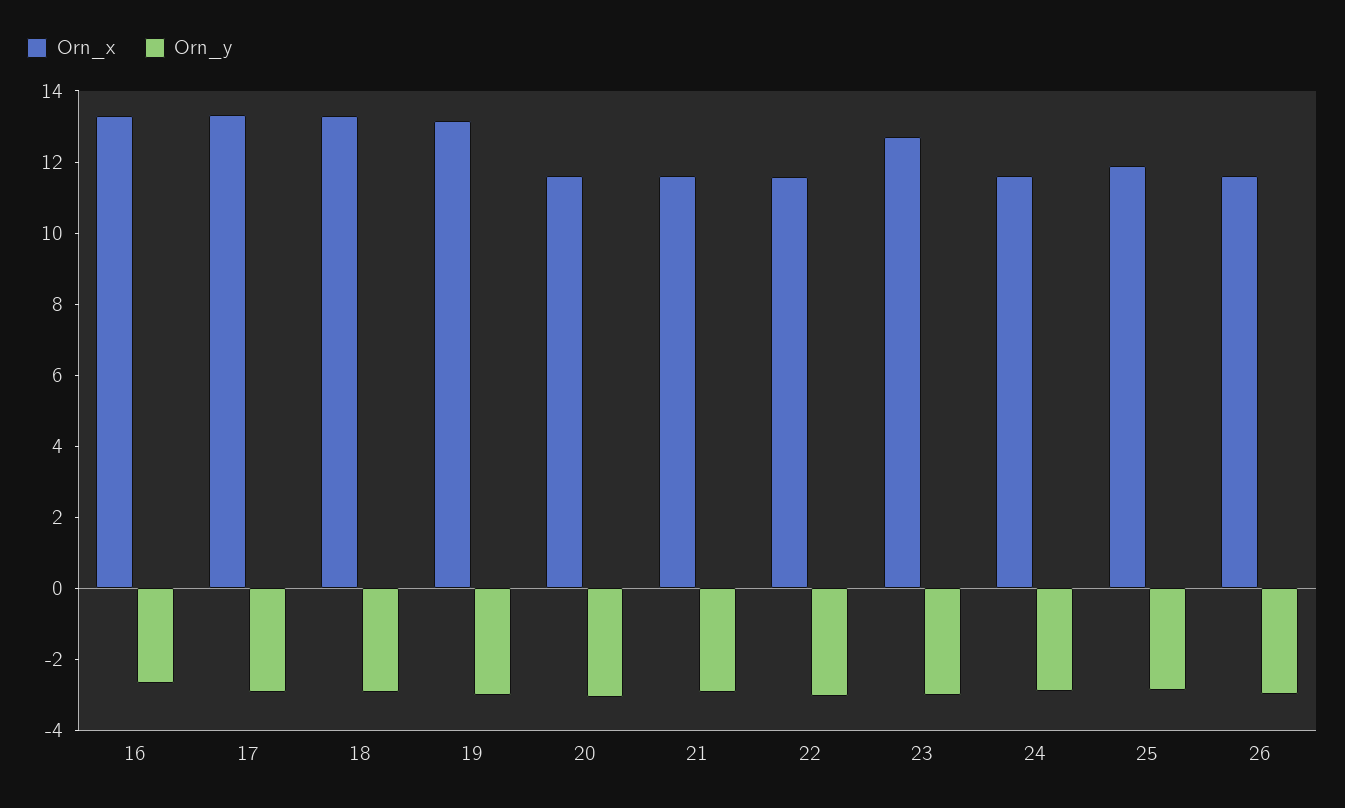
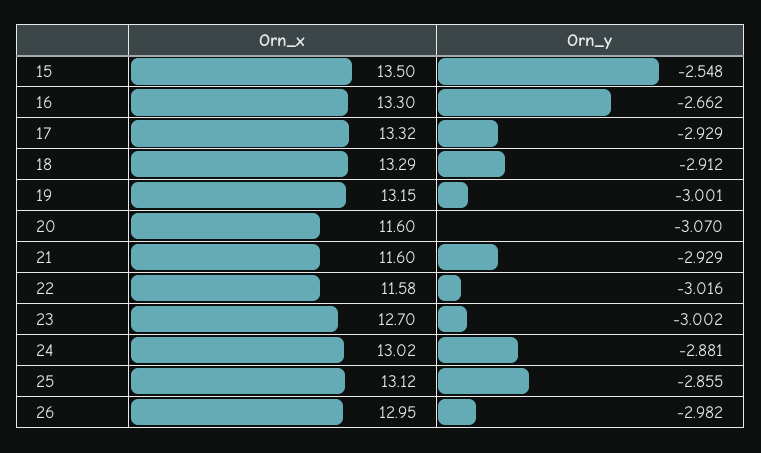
Orn_x, 24: 11.5 -> 13.02
Orn_x, 25: 12 -> 13.12
Orn_x, 26: 11.5 -> 12.95
Orn_x, 15: none -> 13.5
Orn_y, 15: none -> -2.548

